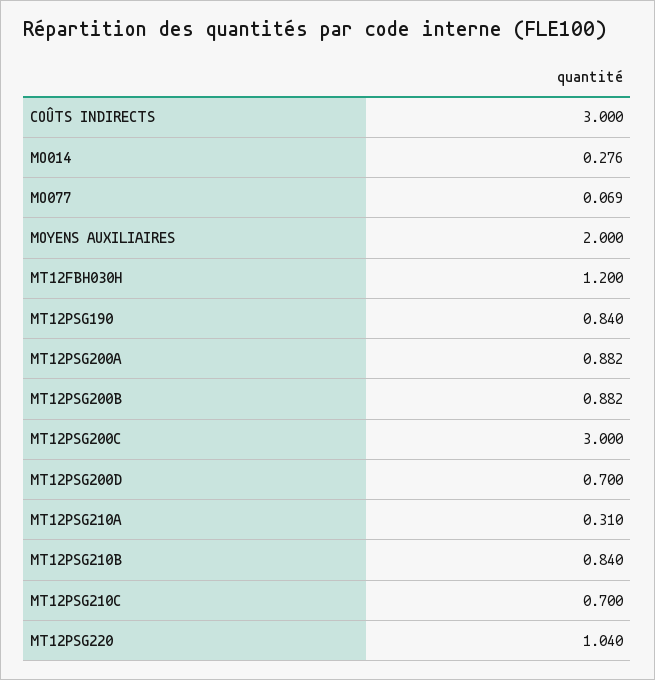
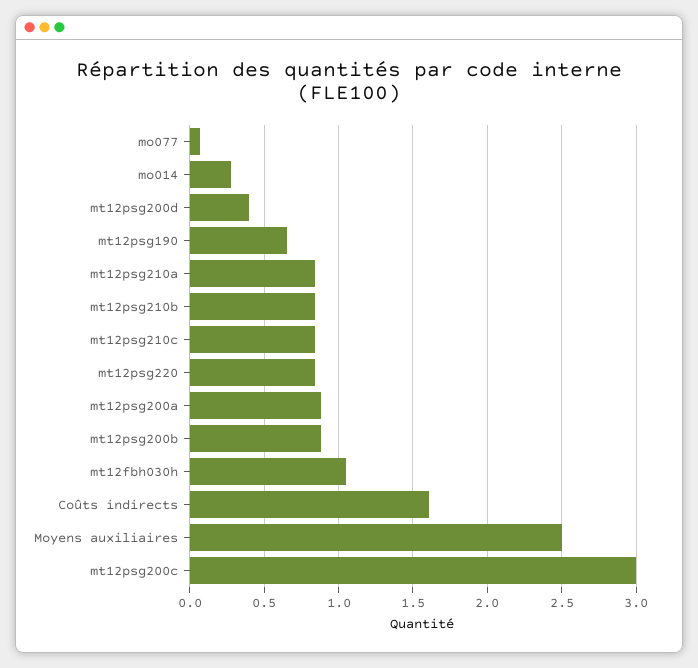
COÛTS INDIRECTS: 3 -> 1.6
MOYENS AUXILIAIRES: 2 -> 2.5
MT12FBH030H: 1.2 -> 1.05
MT12PSG190: 0.84 -> 0.65
MT12PSG200D: 0.7 -> 0.4
MT12PSG210A: 0.31 -> 0.85
MT12PSG210C: 0.7 -> 0.85
MT12PSG220: 1.04 -> 0.85

